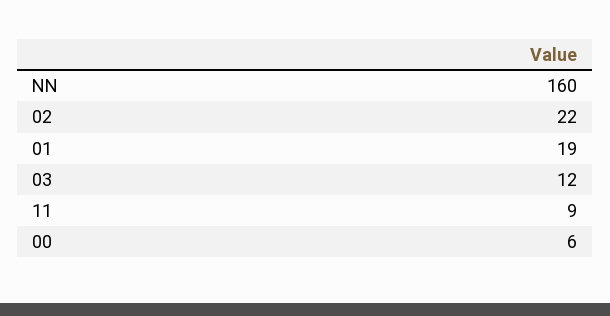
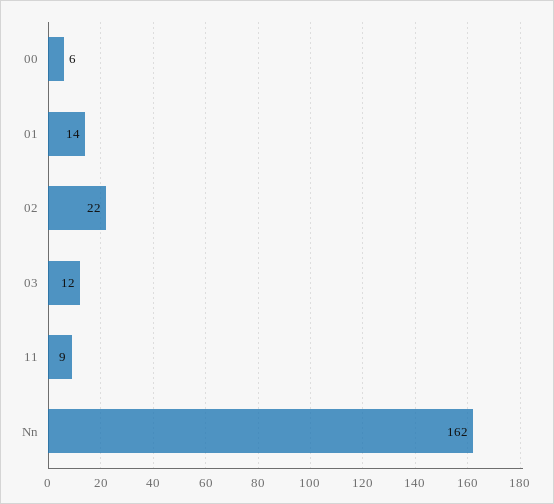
NN: 160 -> 162
01: 19 -> 14

